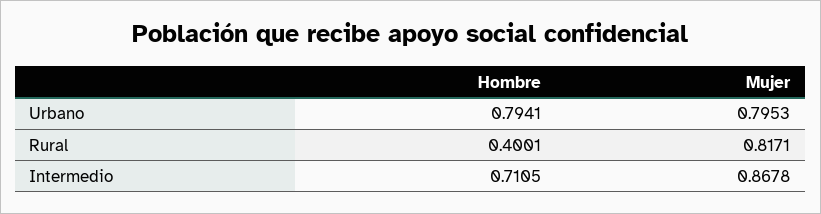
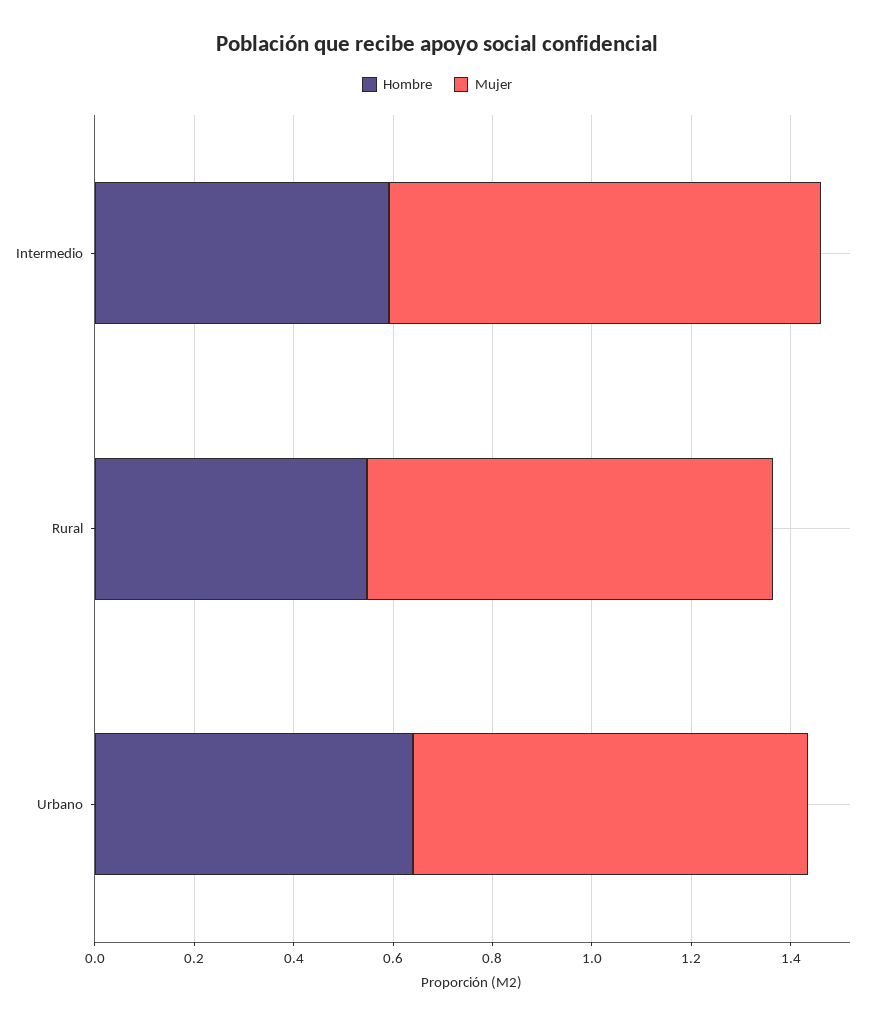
Hombre, Urbano: 0.7941 -> 0.65
Hombre, Rural: 0.4001 -> 0.55
Hombre, Intermedio: 0.7105 -> 0.6

